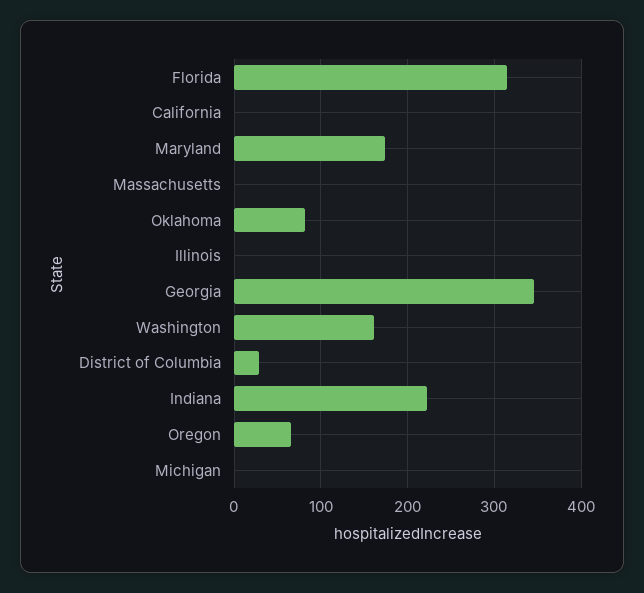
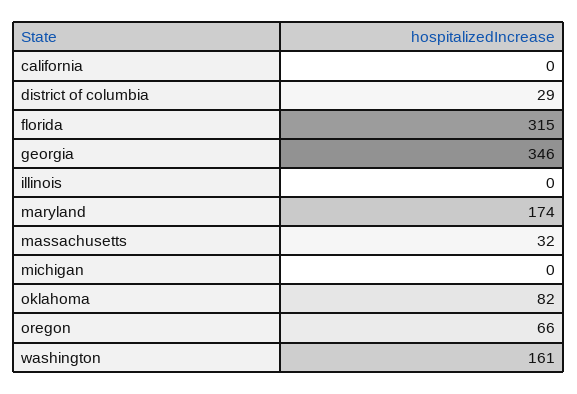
Massachusetts: 0 -> 32
Indiana: 220 -> none

